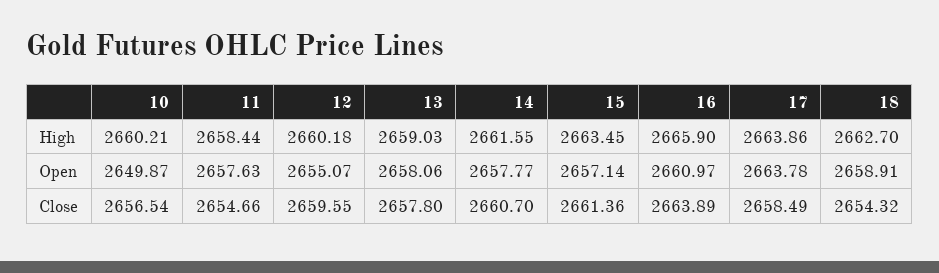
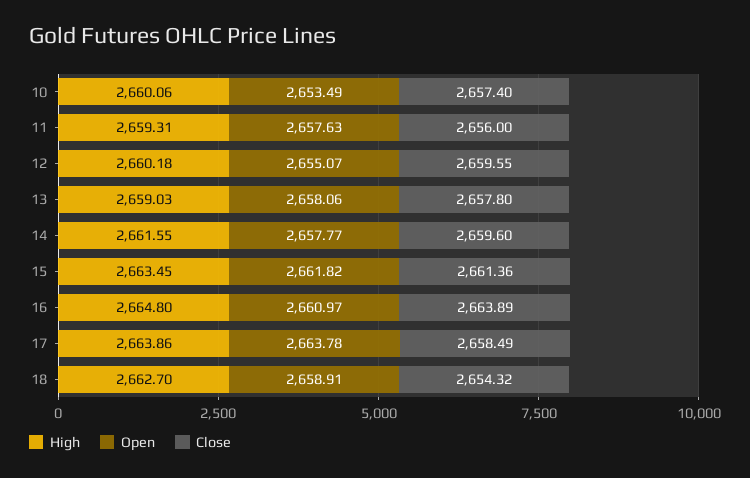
High, 10: 2660.21 -> 2660.06
High, 11: 2658.44 -> 2659.31
High, 16: 2665.9 -> 2664.8
Open, 10: 2649.87 -> 2653.49
Open, 15: 2657.14 -> 2661.82
Close, 10: 2656.54 -> 2657.4
Close, 11: 2654.66 -> 2656
Close, 14: 2660.7 -> 2659.6

